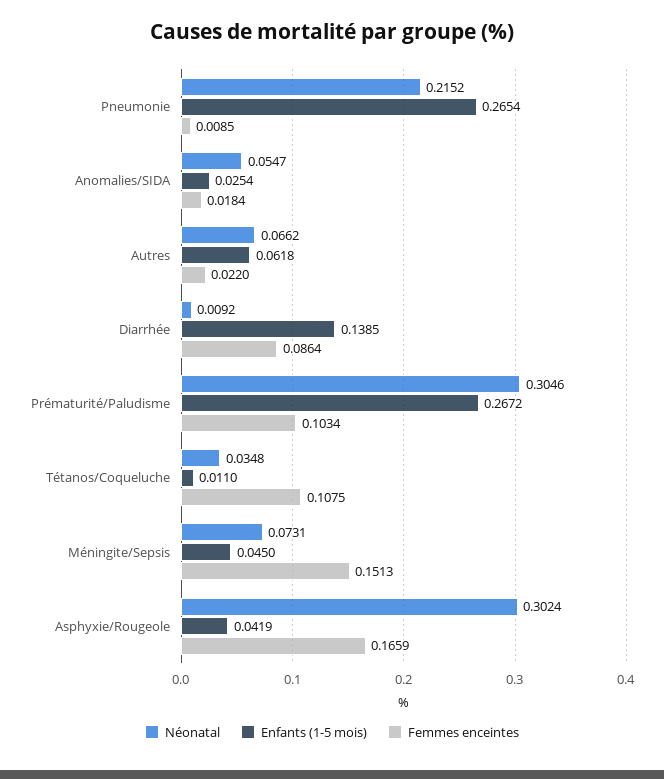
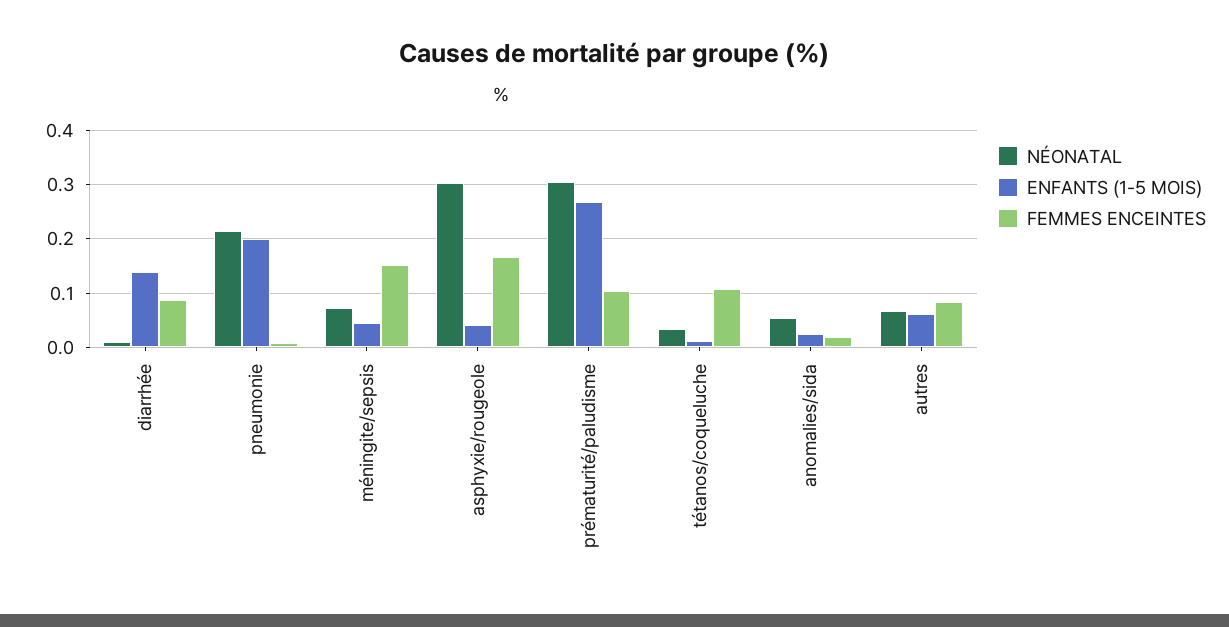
Enfants (1-5 mois), Pneumonie: 0.2654 -> 0.2
Femmes enceintes, Autres: 0.022 -> 0.08

